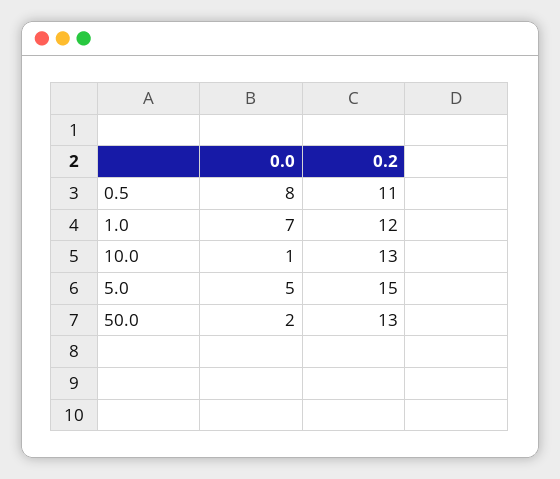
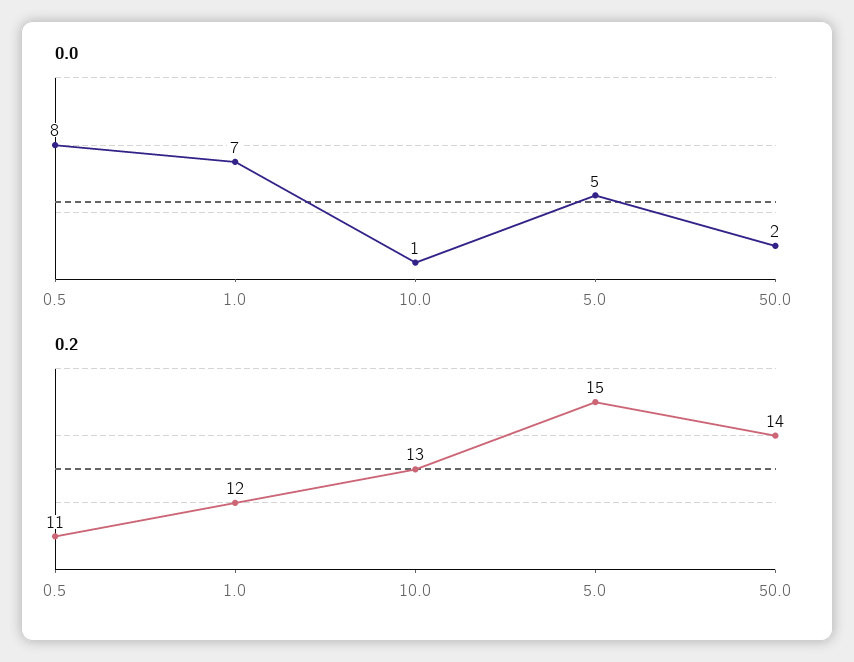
0.2, 50.0: 13 -> 14

